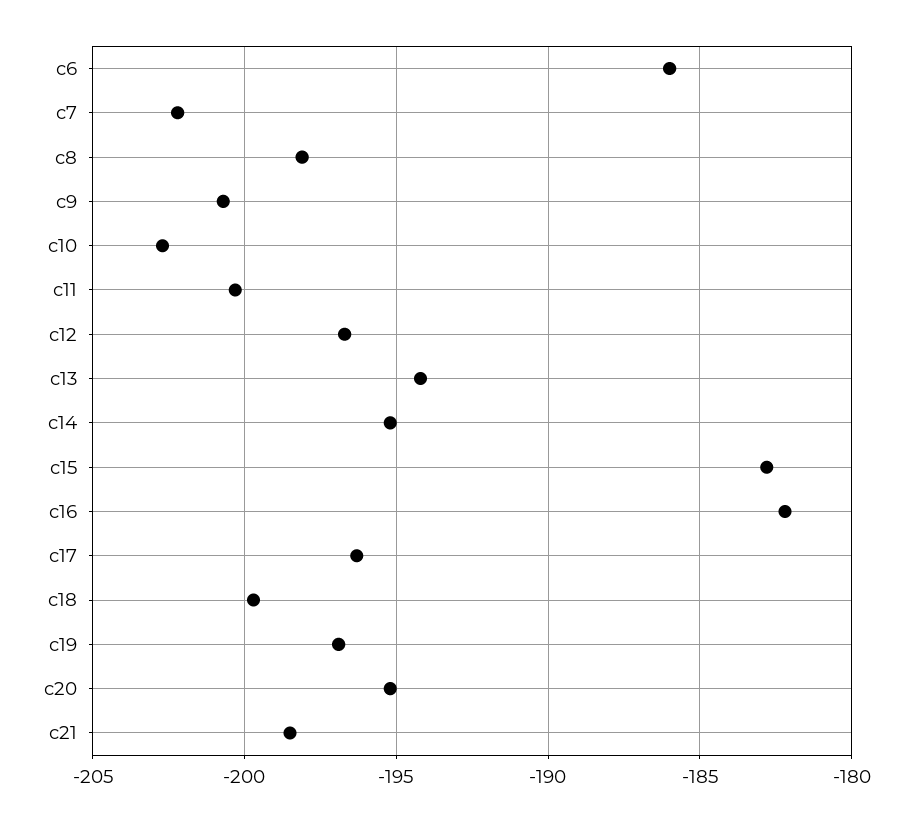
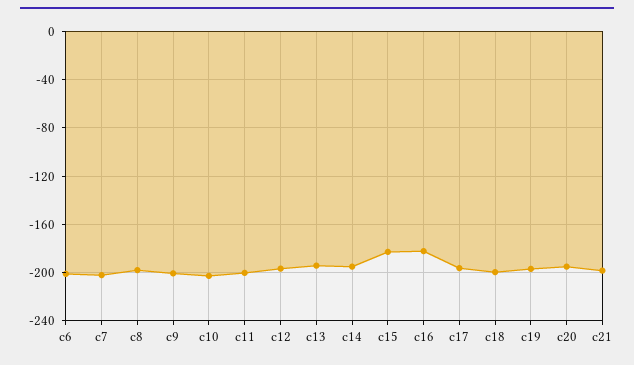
c6: -186 -> -200

